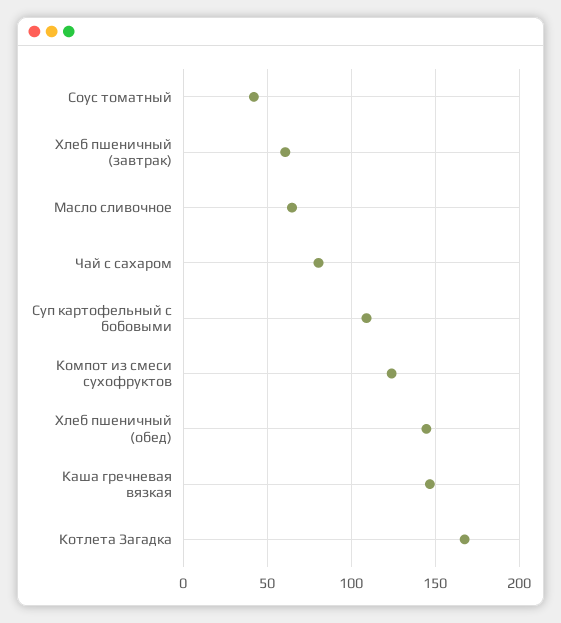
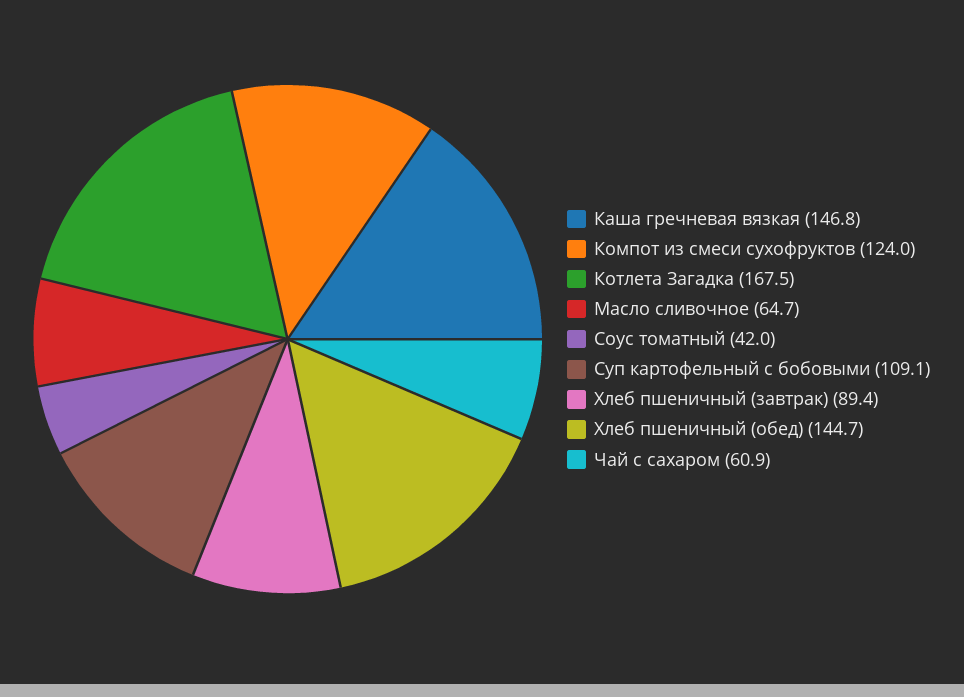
Хлеб пшеничный (завтрак): 60 -> 89.4
Чай с сахаром: 80 -> 60.9

